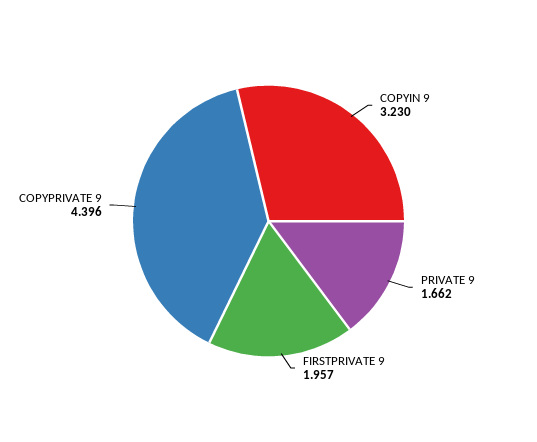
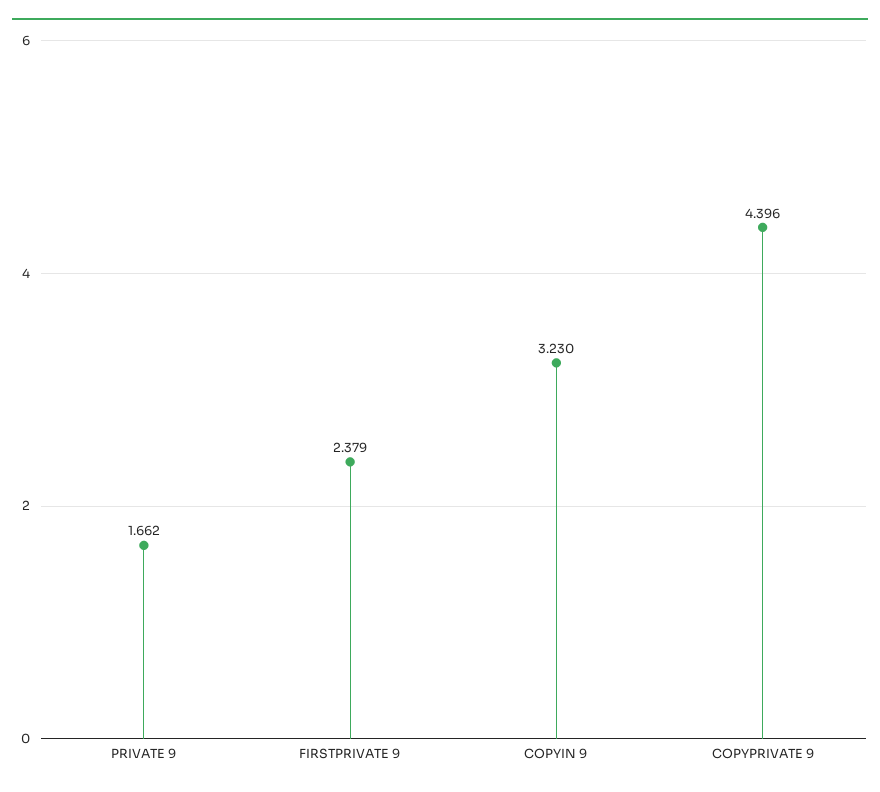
FIRSTPRIVATE 9: 1.957 -> 2.379

